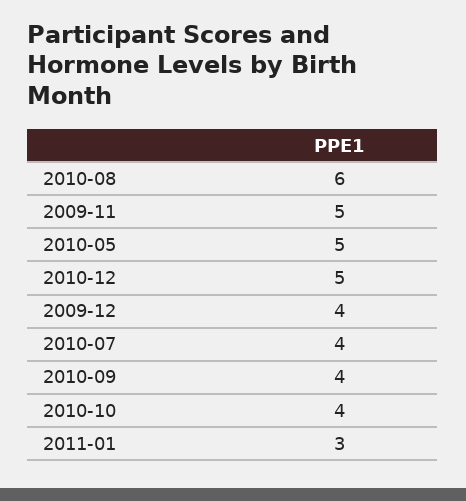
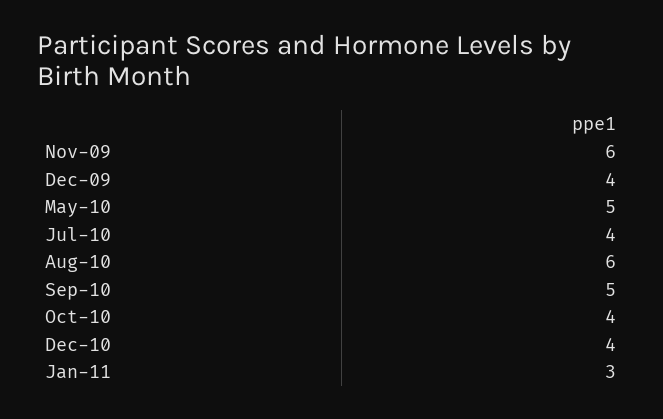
2009-11: 5 -> 6
2010-12: 5 -> 4
2010-09: 4 -> 5

